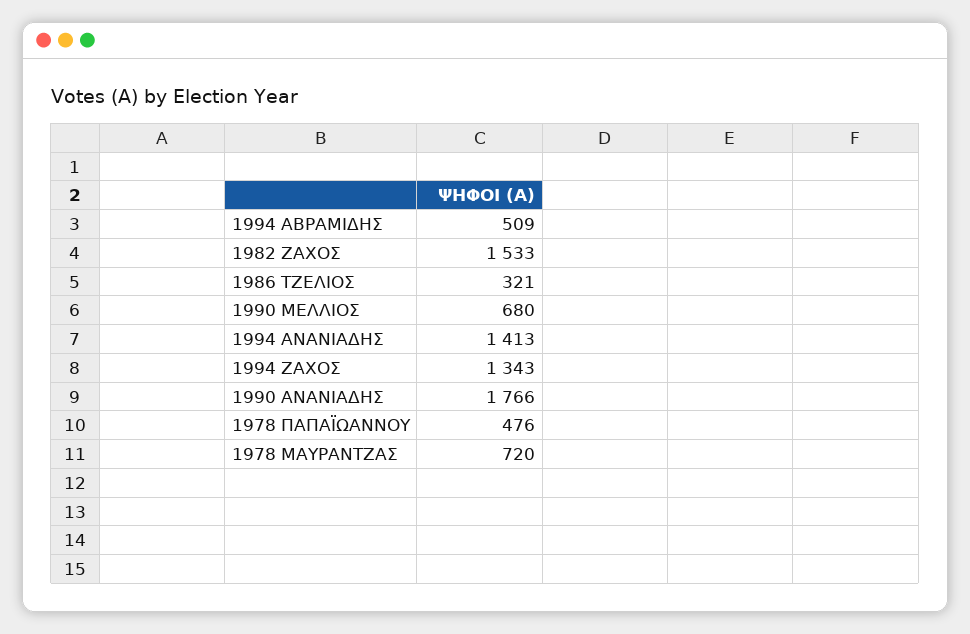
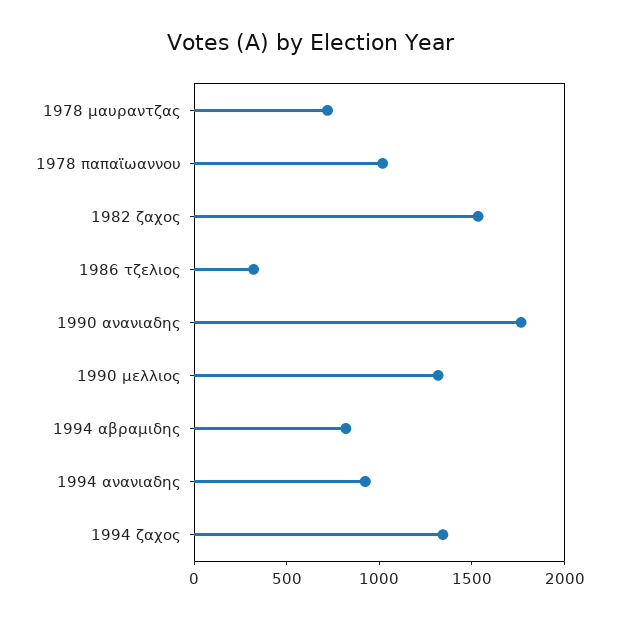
1994 ΑΒΡΑΜΙΔΗΣ: 509 -> 800
1990 ΜΕΛΛΙΟΣ: 680 -> 1300
1994 ΑΝΑΝΙΑΔΗΣ: 1413 -> 900
1978 ΠΑΠΑΪΩΑΝΝΟΥ: 476 -> 1000

